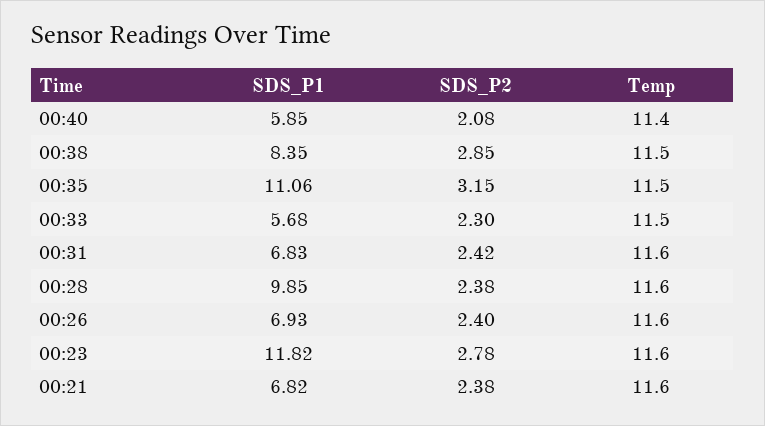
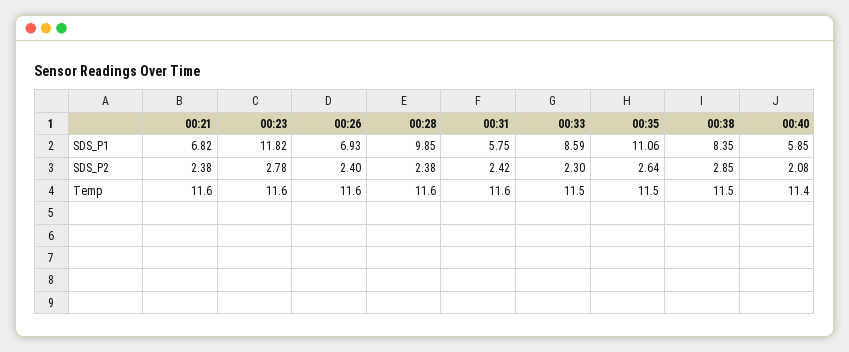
SDS_P2, 00:35: 3.15 -> 2.64
SDS_P1, 00:33: 5.68 -> 8.59
SDS_P1, 00:31: 6.83 -> 5.75

